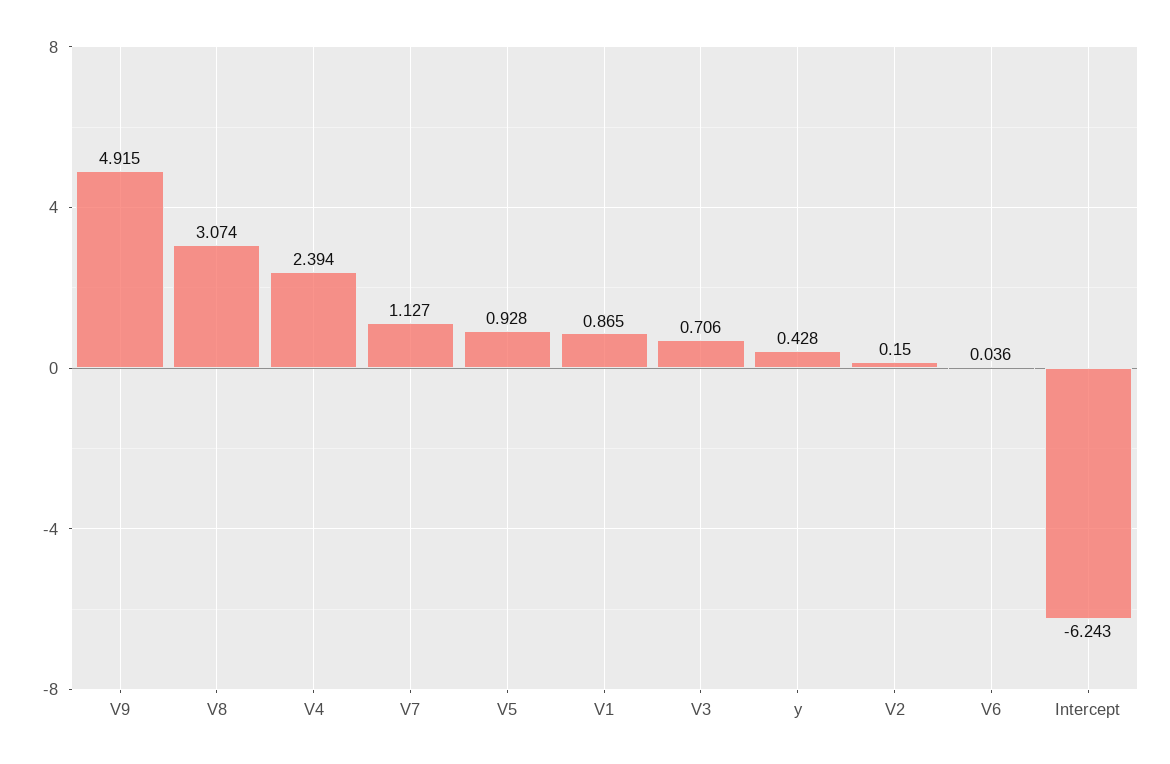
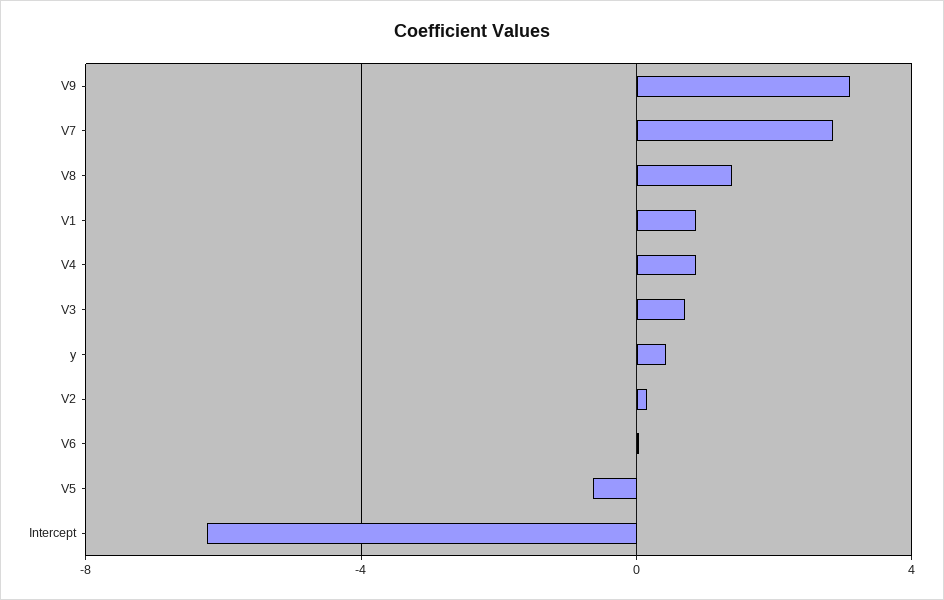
V9: 4.915 -> 3
V8: 3.074 -> 1.5
V4: 2.394 -> 1
V7: 1.127 -> 3
V5: 0.928 -> -0.5

